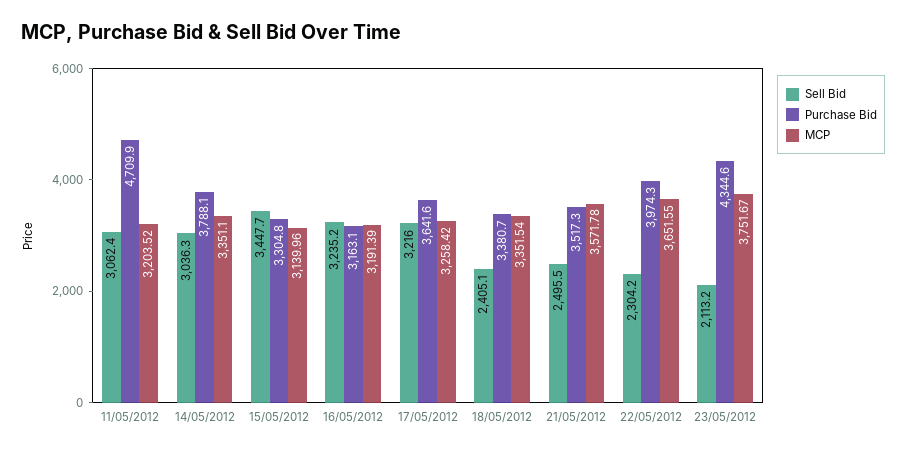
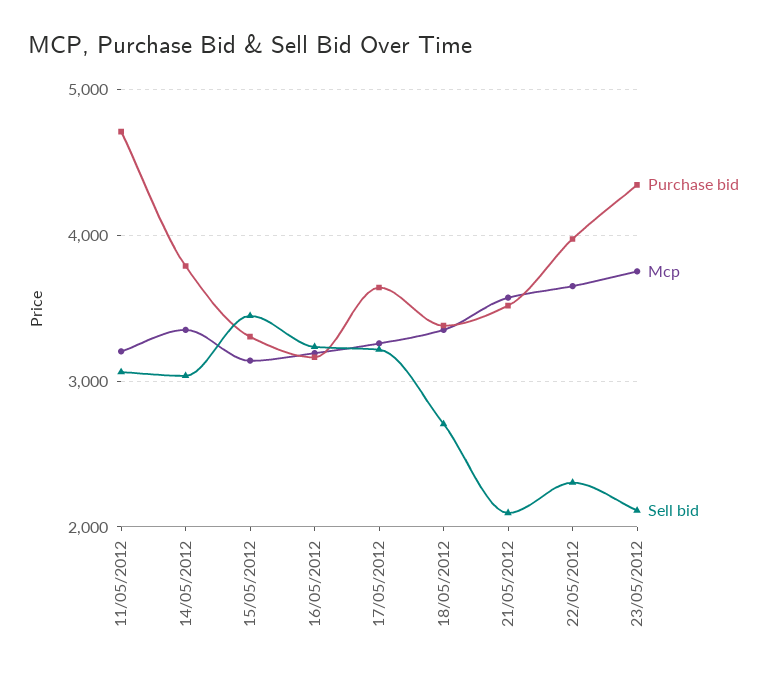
Sell Bid, 18/05/2012: 2405.1 -> 2700
Sell Bid, 21/05/2012: 2495.5 -> 2100

